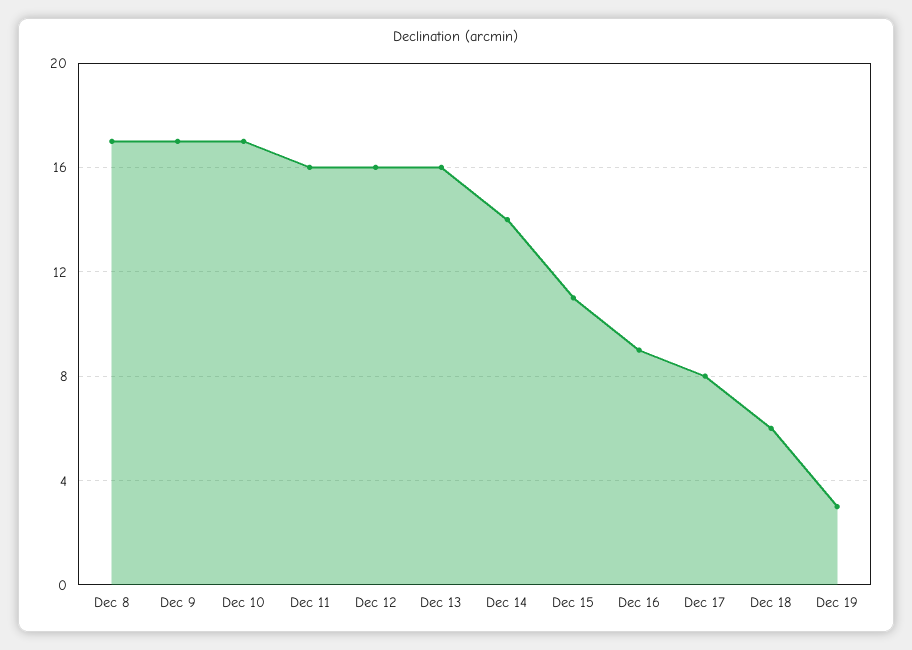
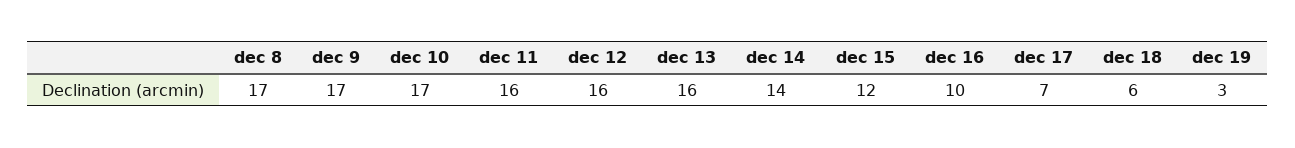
Dec 15: 11 -> 12
Dec 16: 9 -> 10
Dec 17: 8 -> 7

